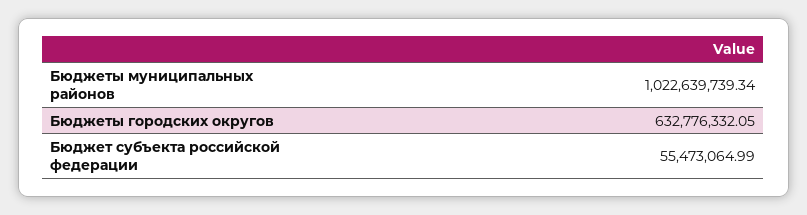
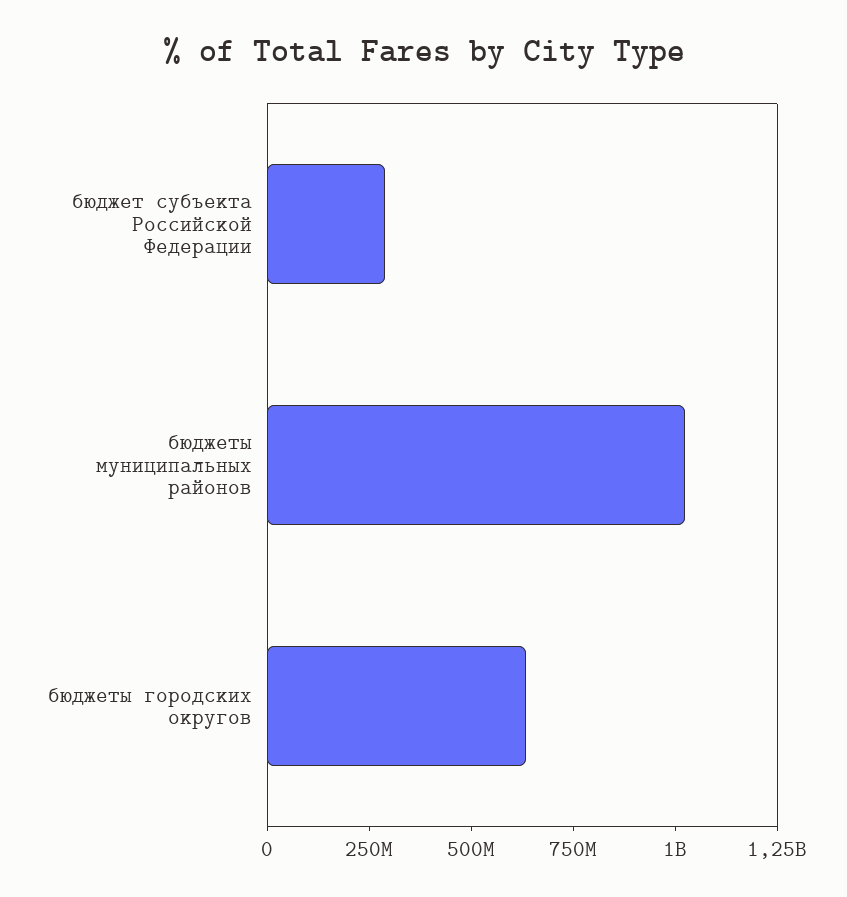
Бюджет субъекта российской федерации: 55473064.99 -> 300000000

